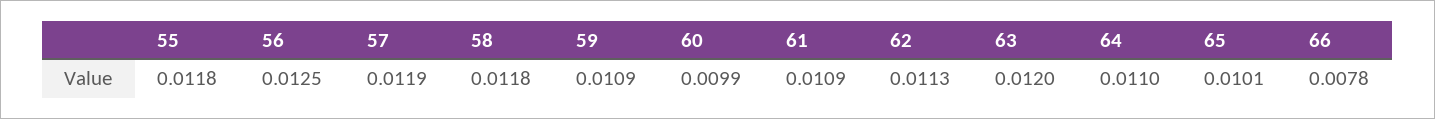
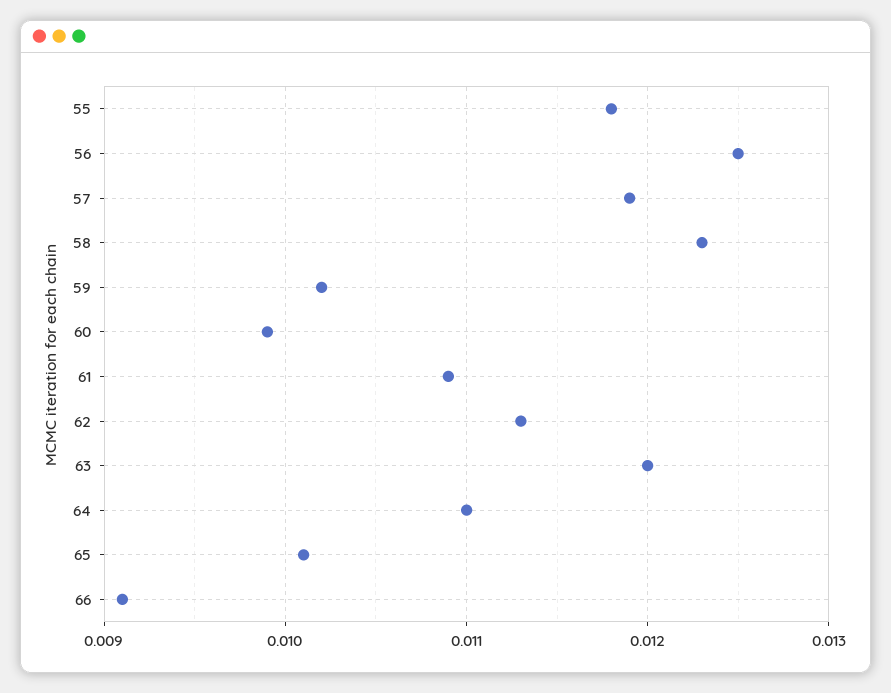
58: 0.0118 -> 0.0123
59: 0.0109 -> 0.0102
66: 0.0078 -> 0.0091

